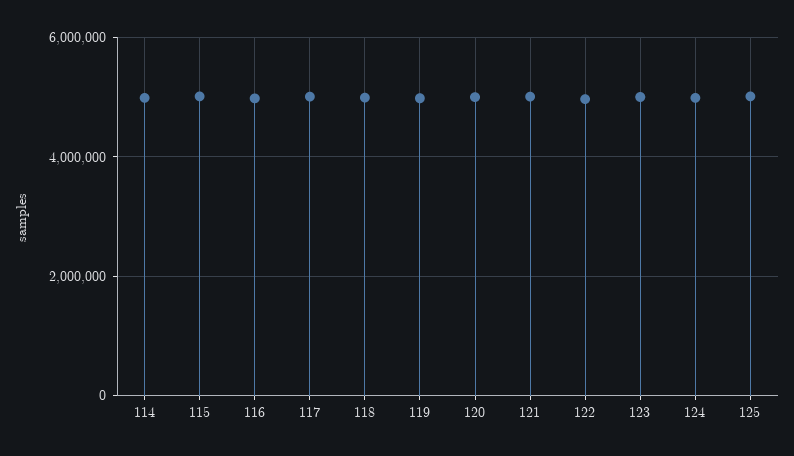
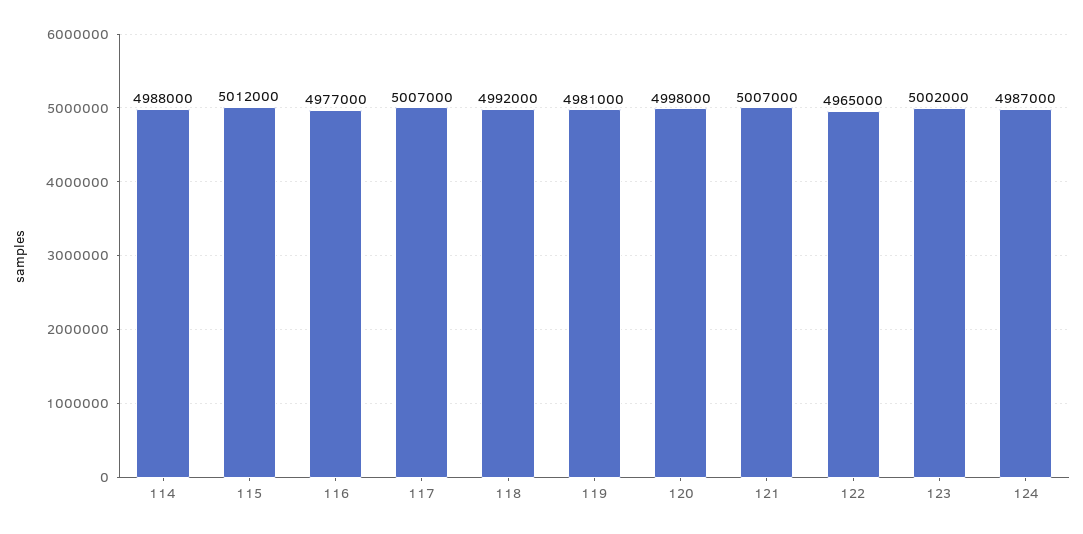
125: 5000000 -> none

